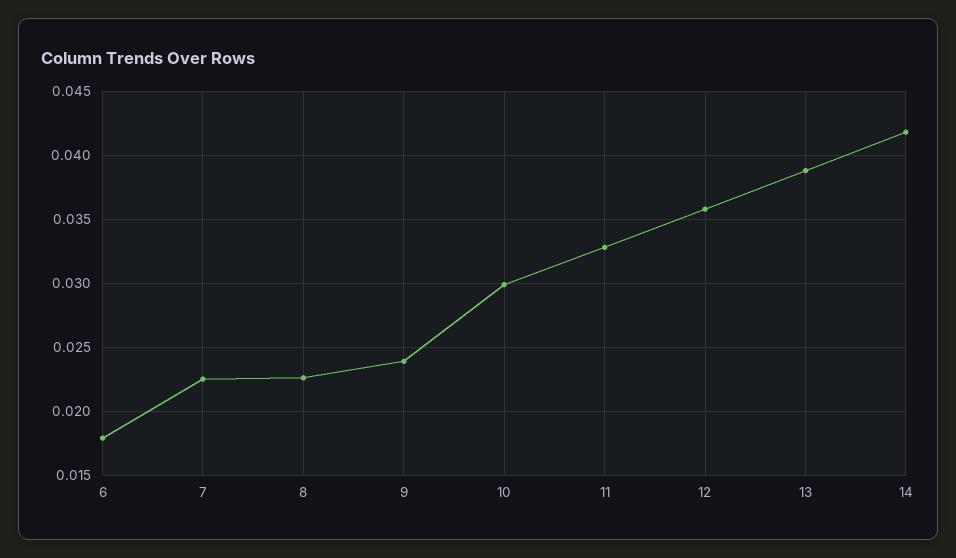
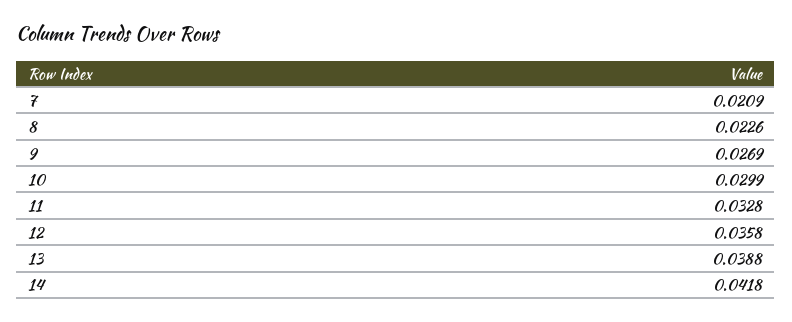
6: 0.018 -> none
7: 0.0225 -> 0.0209
9: 0.024 -> 0.0269

